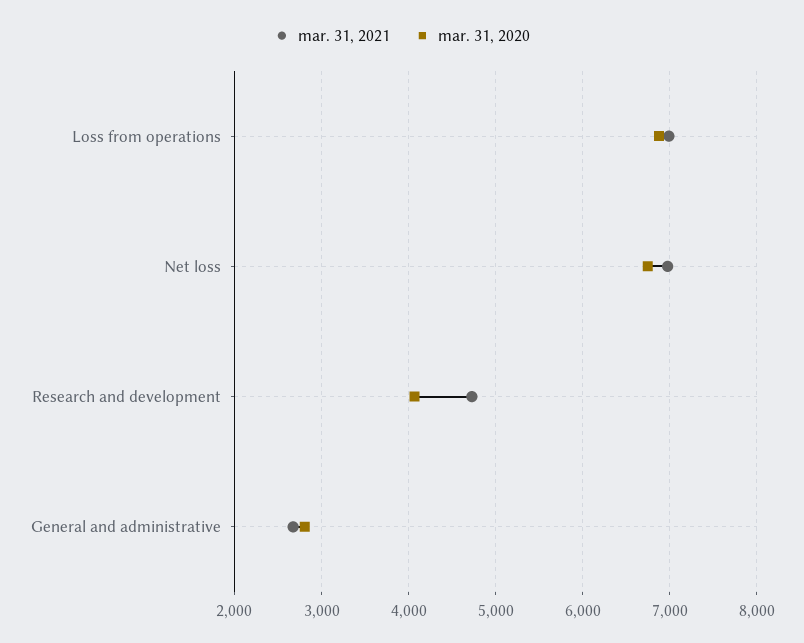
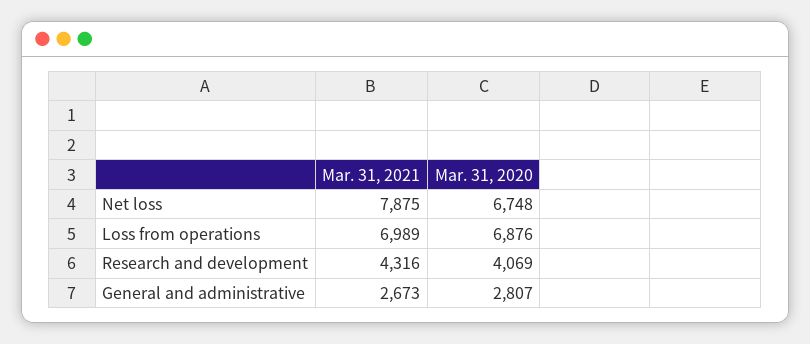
mar. 31, 2021, Net loss: 7000 -> 7875
mar. 31, 2021, Research and development: 4700 -> 4316

